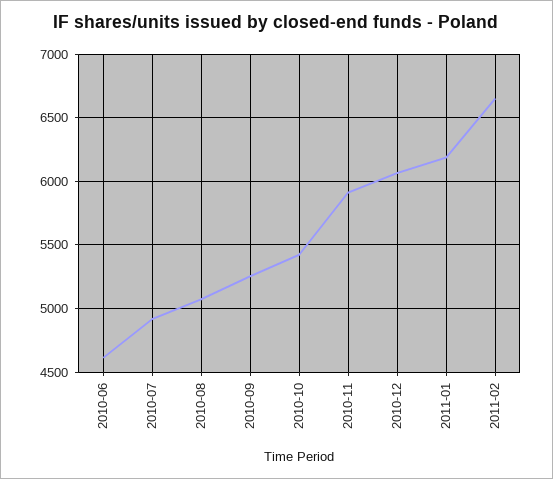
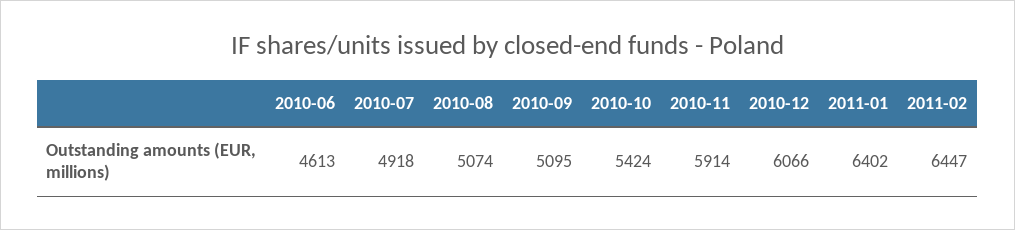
2010-09: 5250 -> 5095
2011-01: 6200 -> 6402
2011-02: 6650 -> 6447

